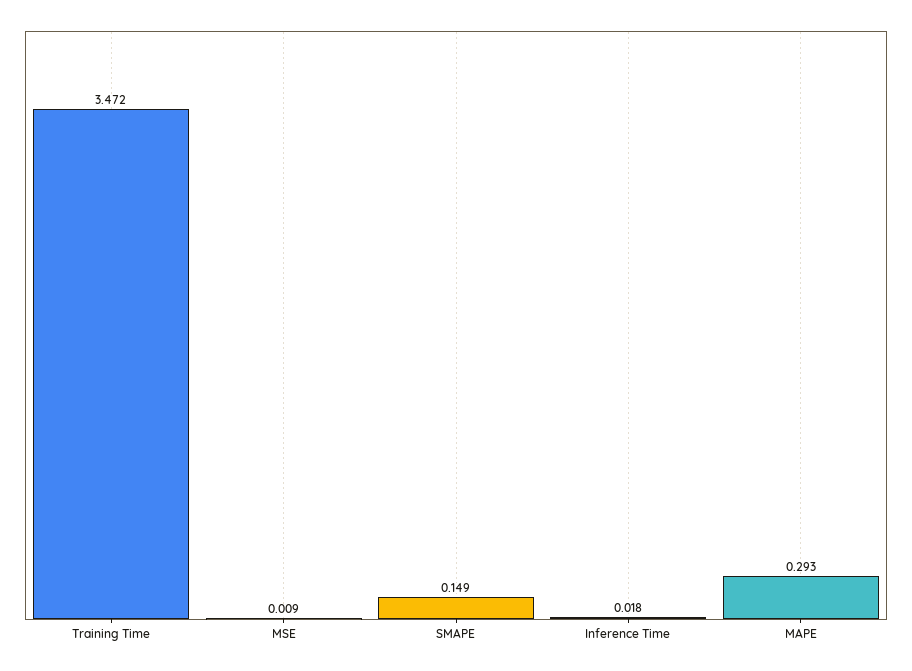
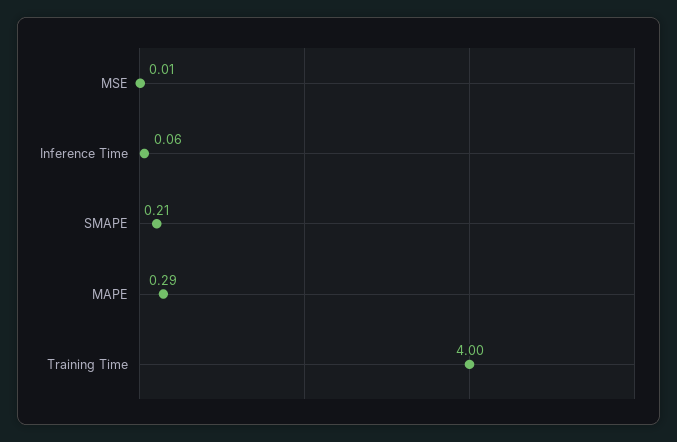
Training Time: 3.472 -> 4
SMAPE: 0.149 -> 0.21
Inference Time: 0.018 -> 0.06

